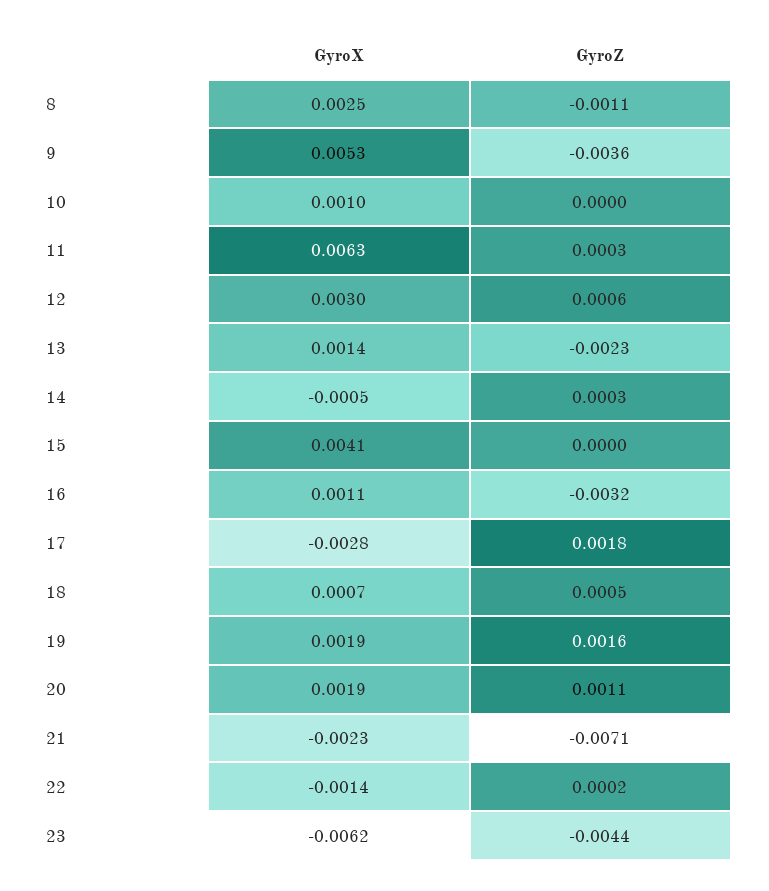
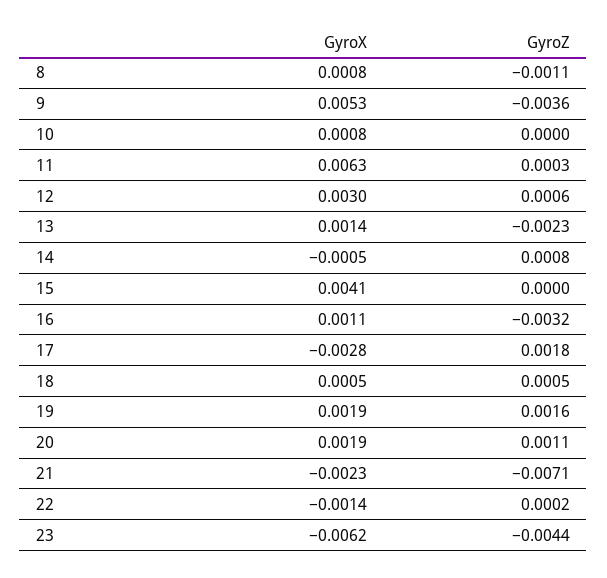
GyroX, 8: 0.0025 -> 0.0008
GyroX, 10: 0.001 -> 0.0008
GyroZ, 14: 0.0003 -> 0.0008
GyroX, 18: 0.0007 -> 0.0005

